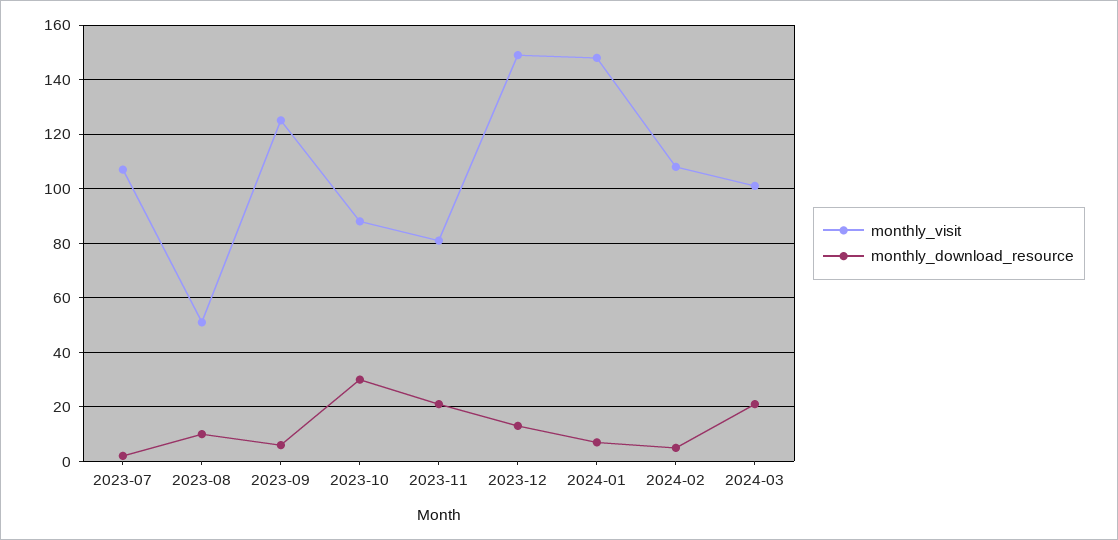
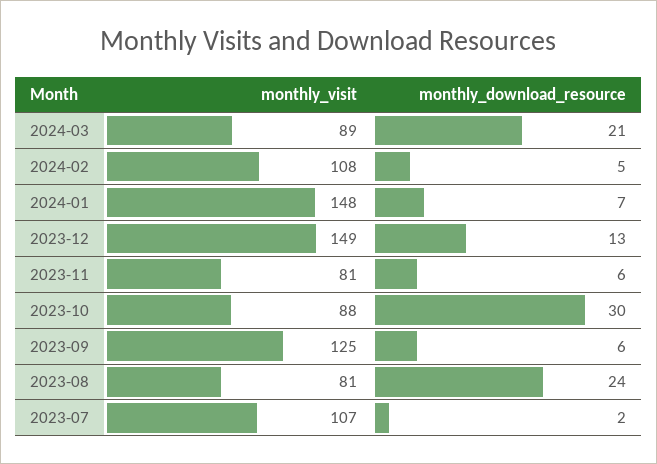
monthly_visit, 2023-08: 50 -> 81
monthly_download_resource, 2023-08: 10 -> 24
monthly_download_resource, 2023-11: 20 -> 6
monthly_visit, 2024-03: 100 -> 89

